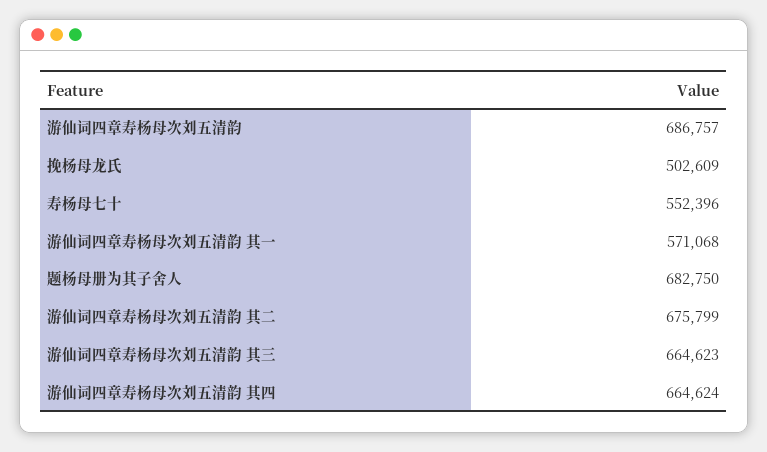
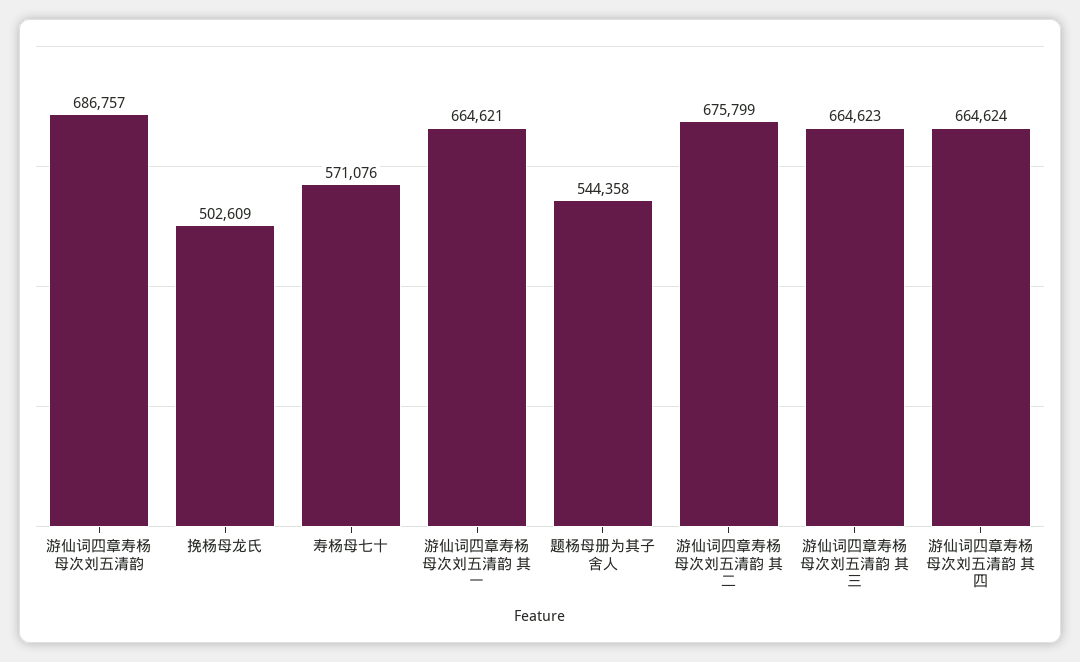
寿杨母七十: 552396 -> 571076
游仙词四章寿杨母次刘五清韵 其一: 571068 -> 664621
题杨母册为其子舍人: 682750 -> 544358

